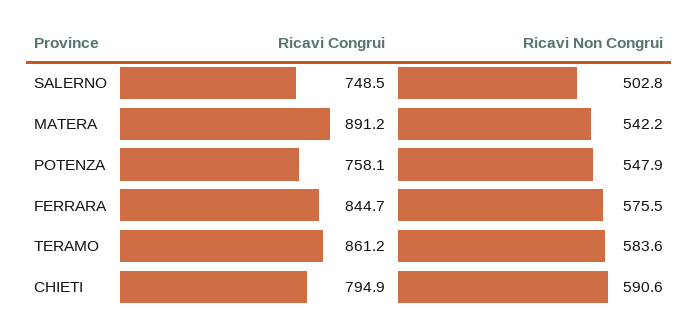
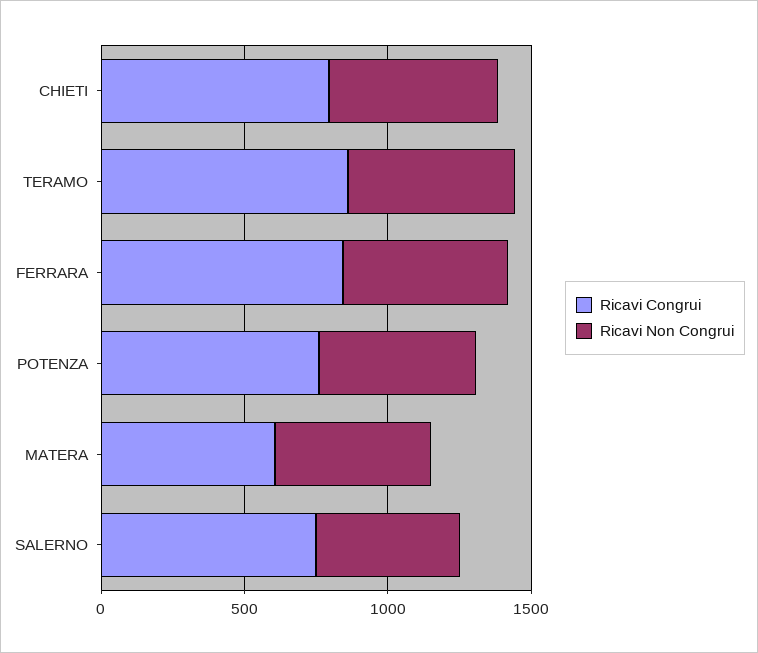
Ricavi Congrui, MATERA: 891.2 -> 600

